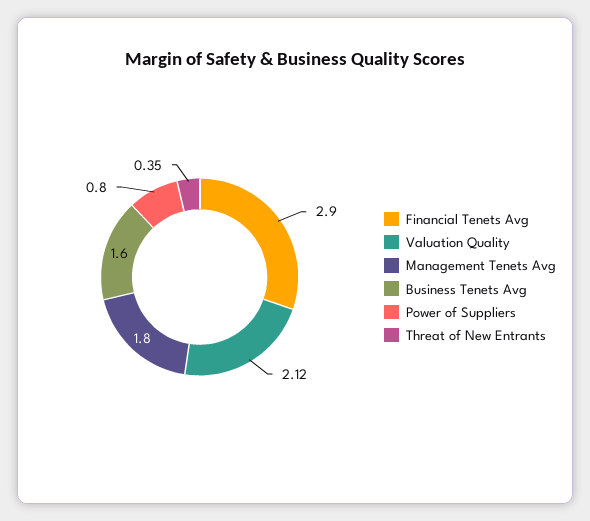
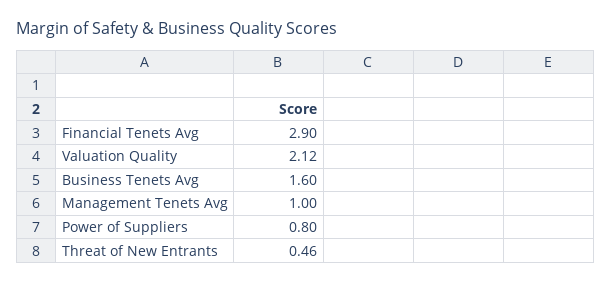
Management Tenets Avg: 1.8 -> 1
Threat of New Entrants: 0.35 -> 0.46

